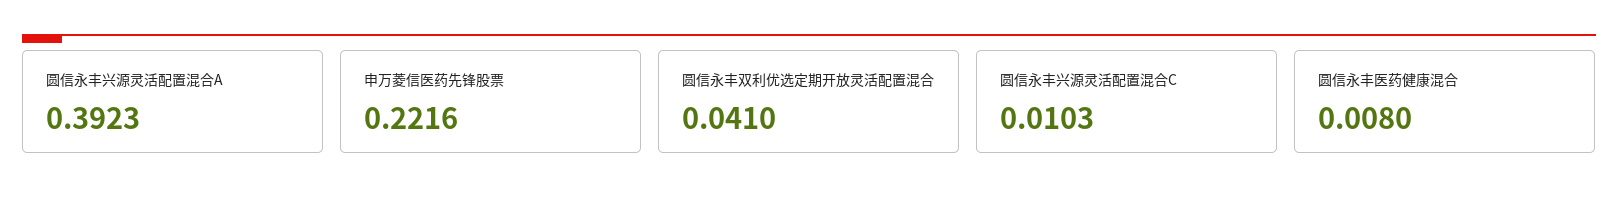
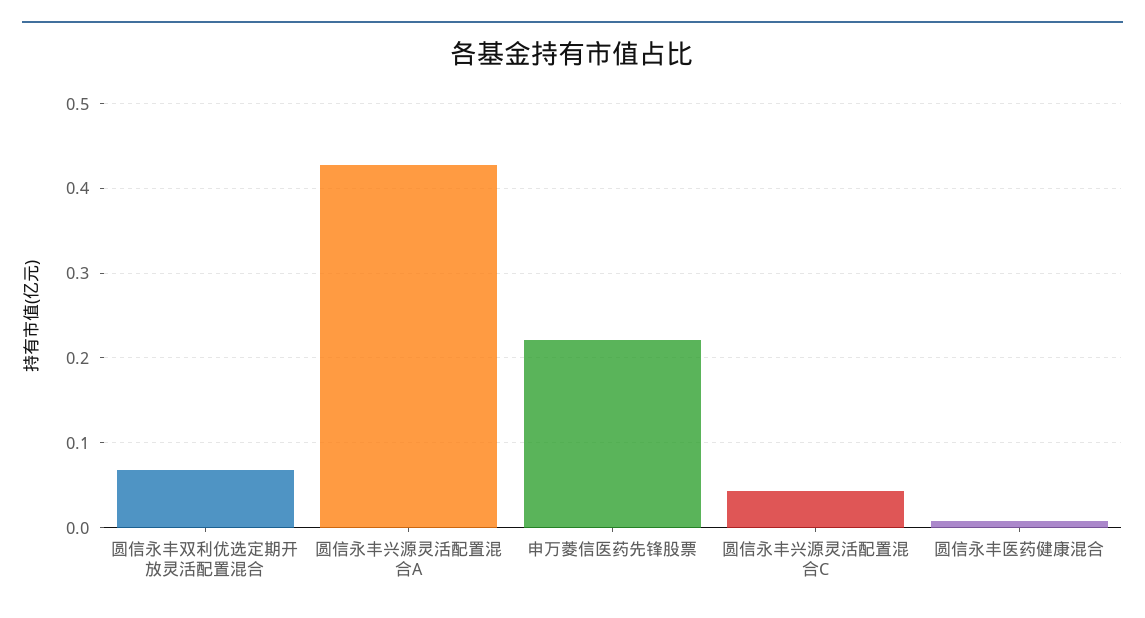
圆信永丰兴源灵活配置混合A: 0.3923 -> 0.43
圆信永丰双利优选定期开放灵活配置混合: 0.041 -> 0.07
圆信永丰兴源灵活配置混合C: 0.0103 -> 0.04

